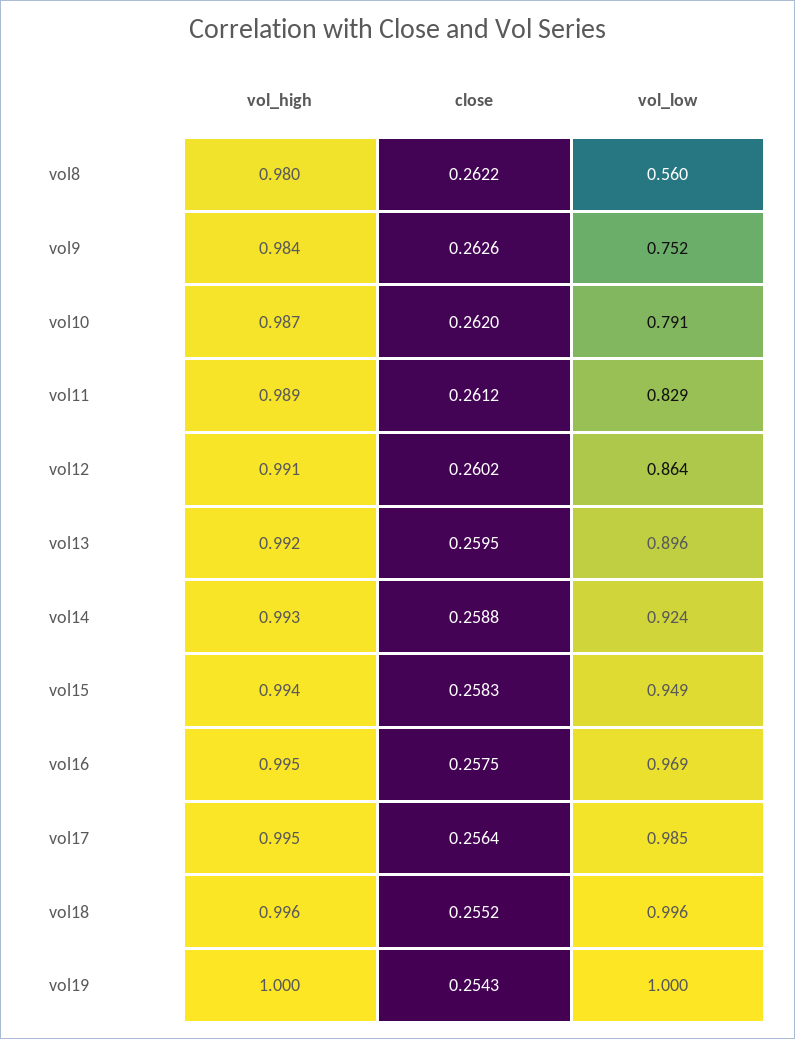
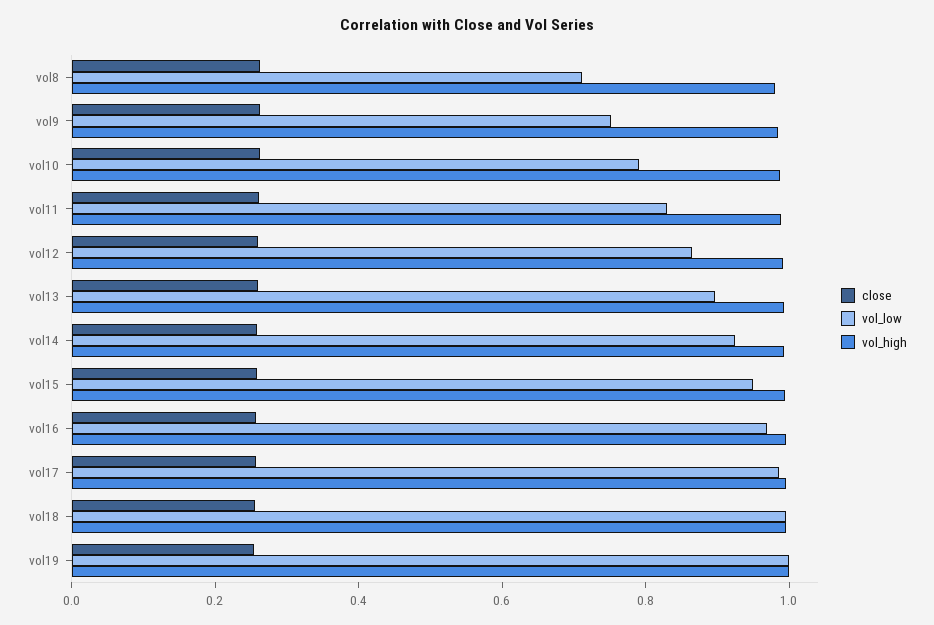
vol_low, vol8: 0.56 -> 0.7

